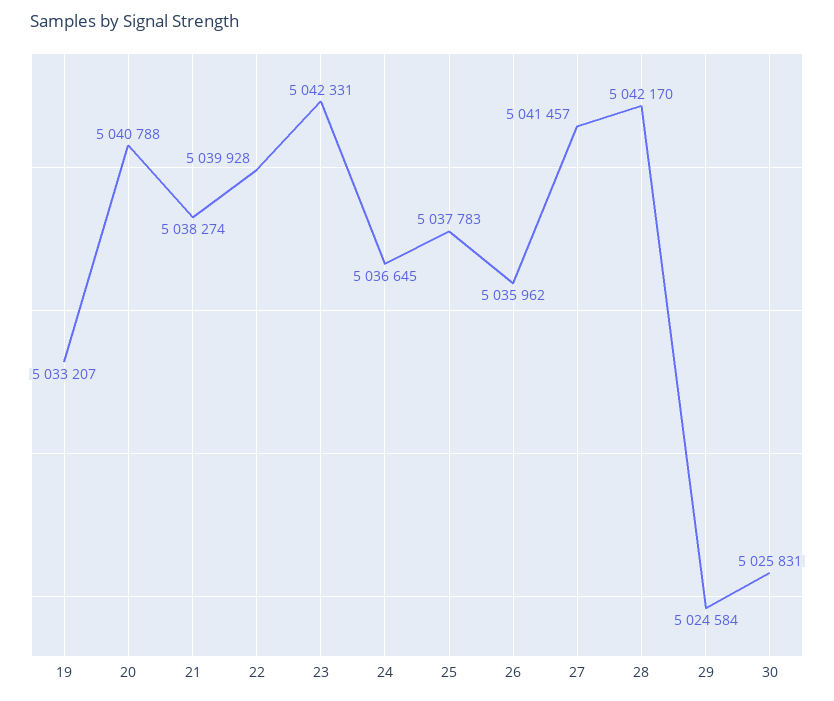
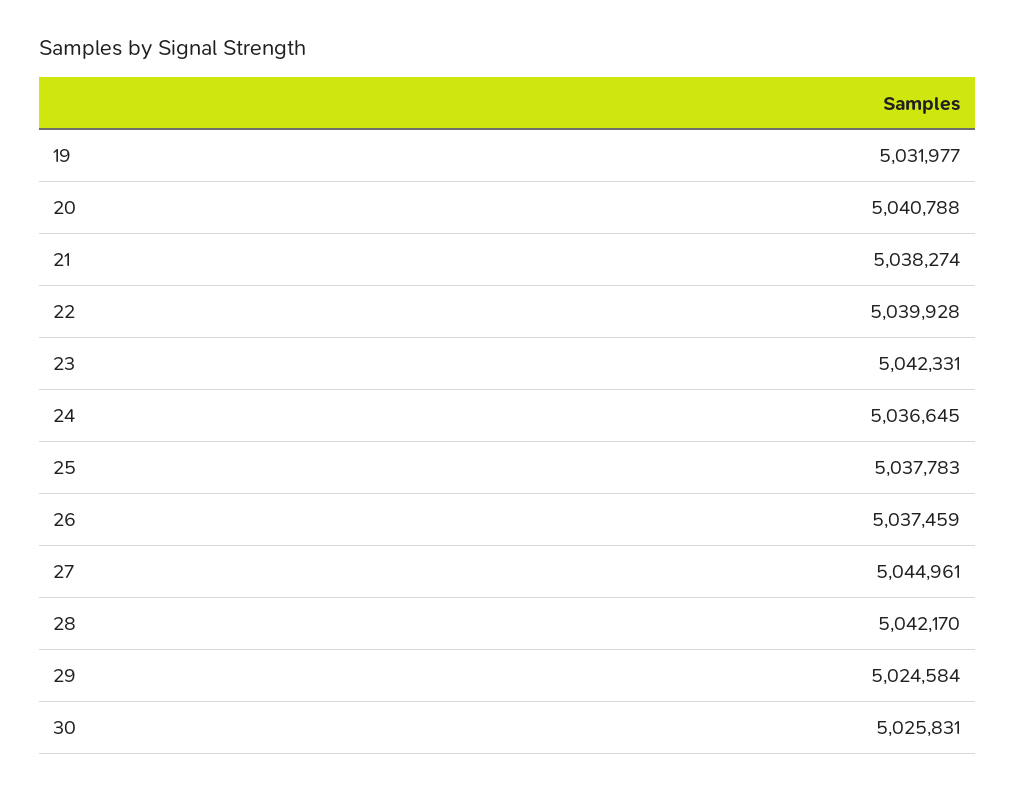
19: 5033207 -> 5031977
26: 5035962 -> 5037459
27: 5041457 -> 5044961

